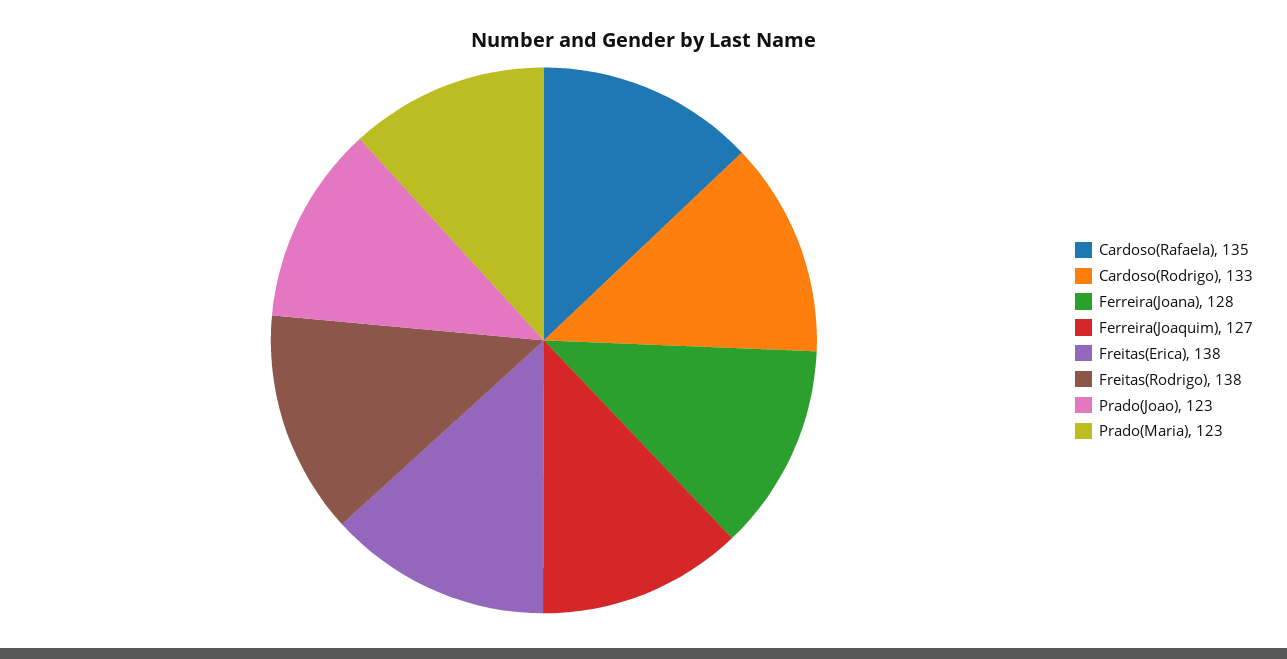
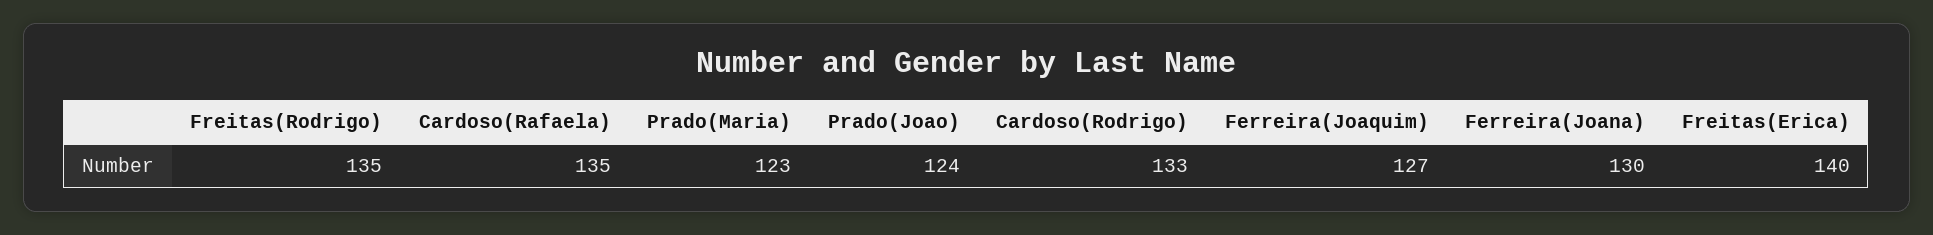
Ferreira(Joana): 128 -> 130
Freitas(Erica): 138 -> 140
Freitas(Rodrigo): 138 -> 135
Prado(Joao): 123 -> 124

